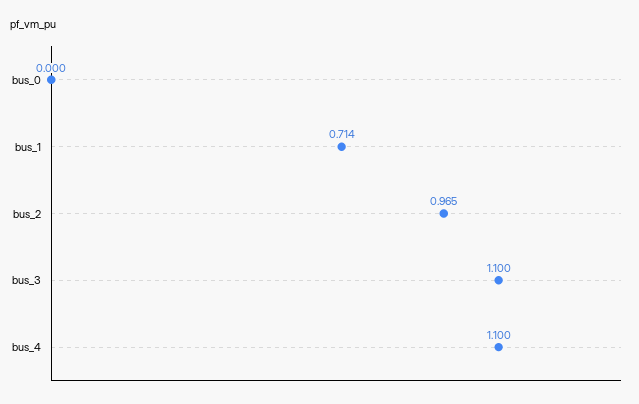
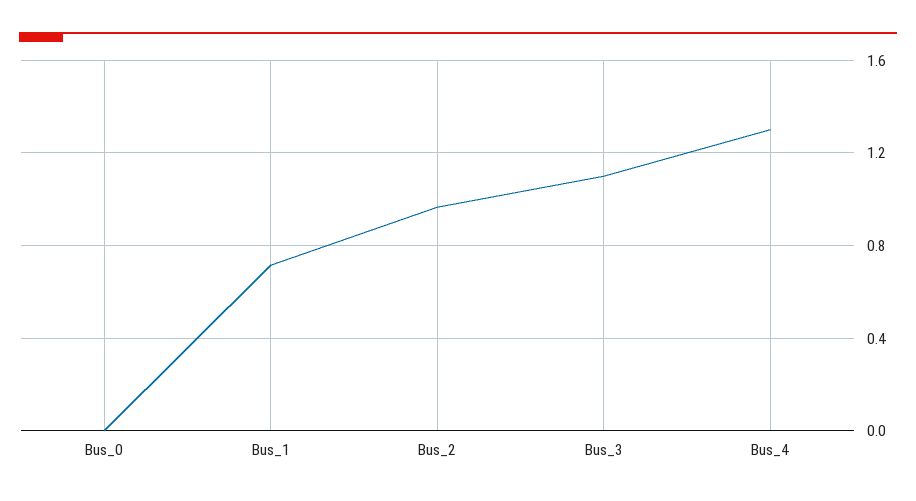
bus_4: 1.1 -> 1.3

